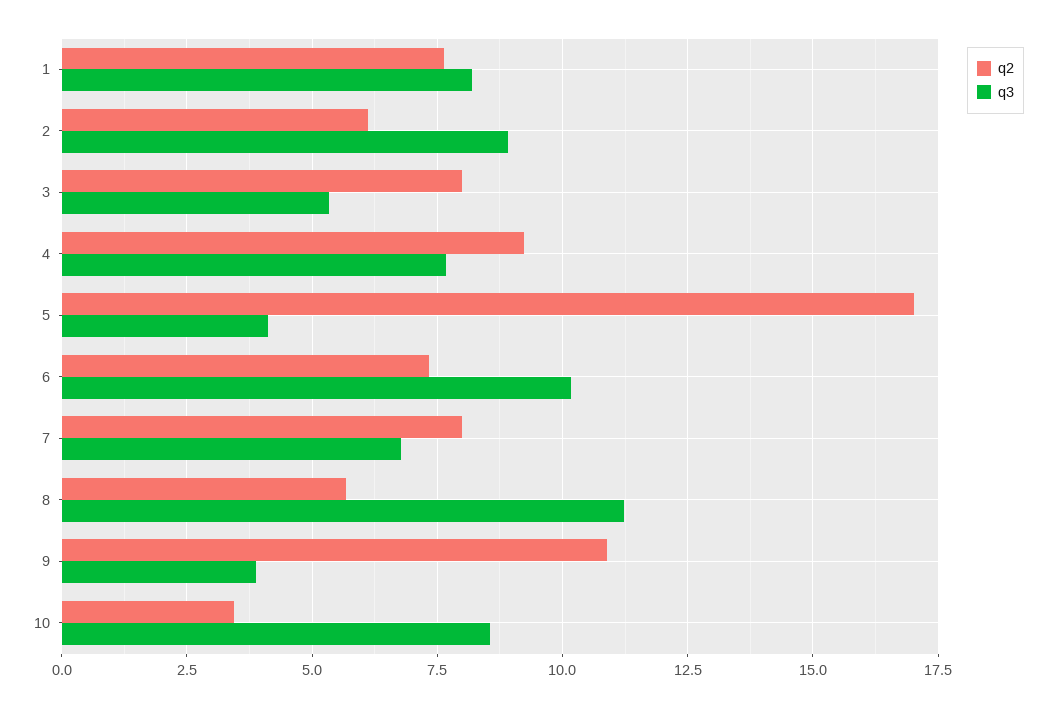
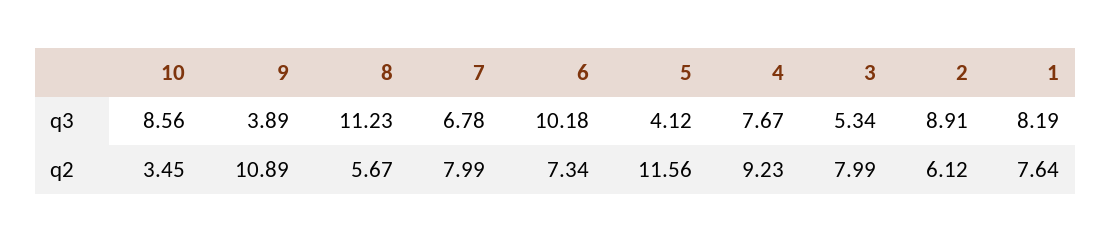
q2, 5: 17 -> 11.56

